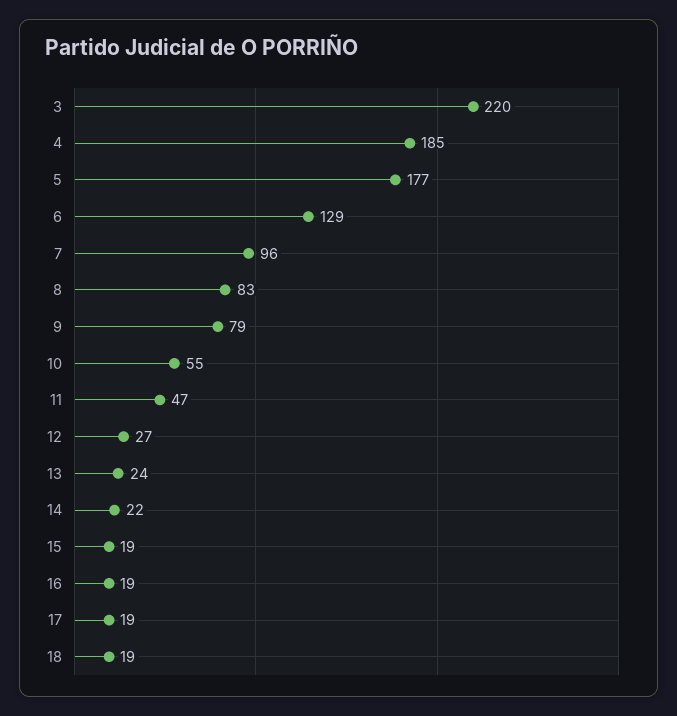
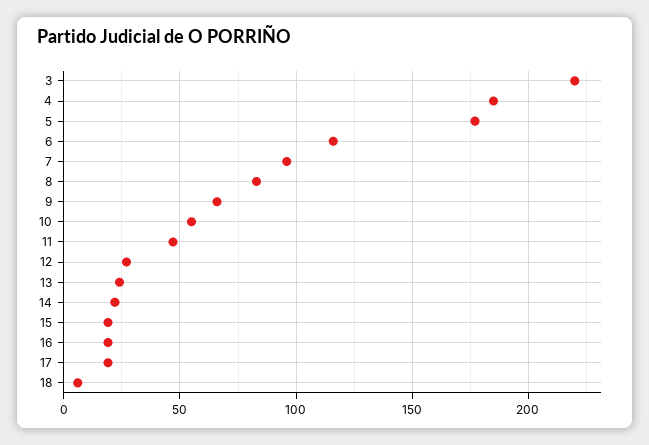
6: 129 -> 115
9: 79 -> 65
18: 19 -> 5

